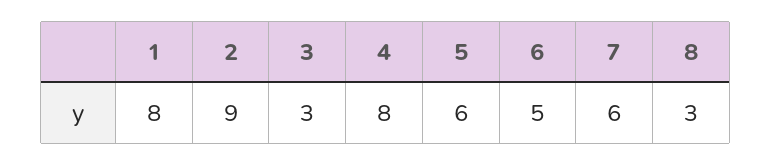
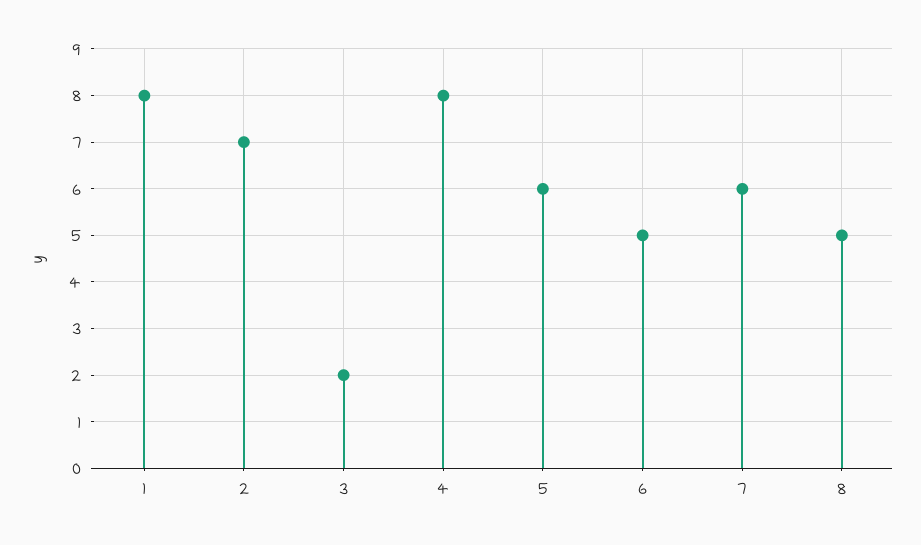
2: 9 -> 7
3: 3 -> 2
8: 3 -> 5

